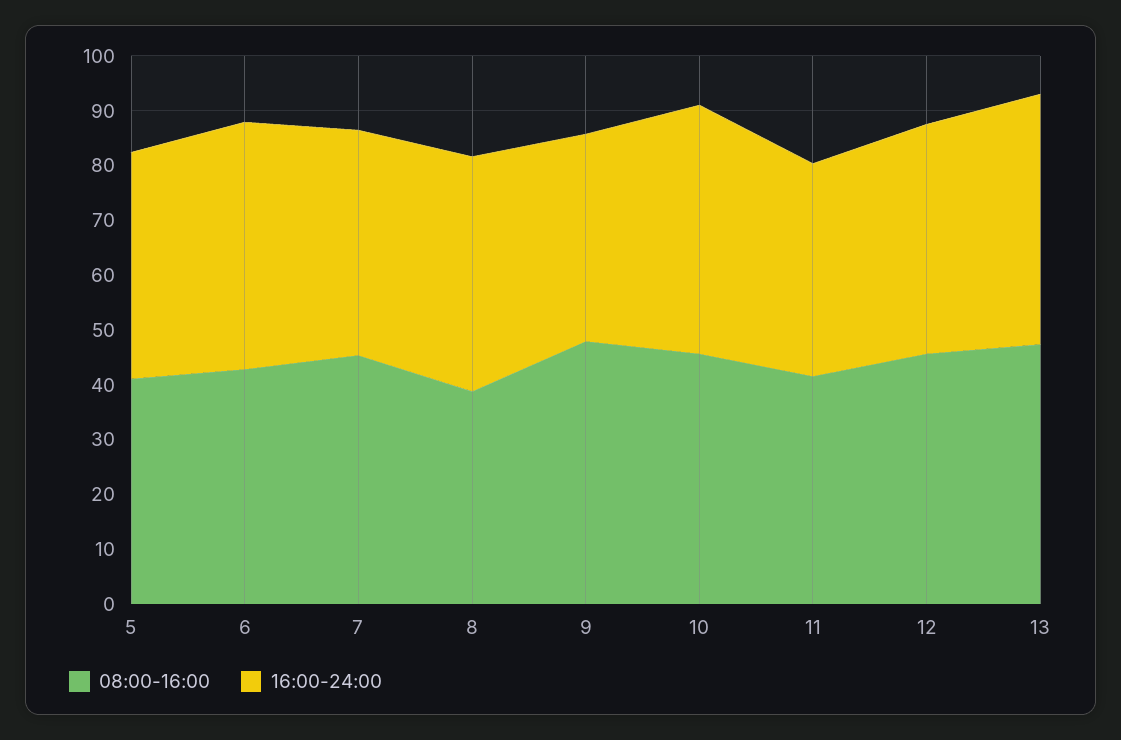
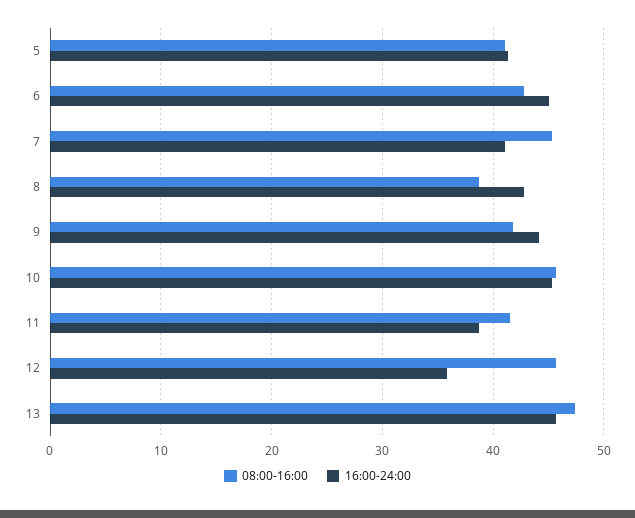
08:00-16:00, 9: 48 -> 42
16:00-24:00, 9: 38 -> 44
16:00-24:00, 12: 42 -> 36

